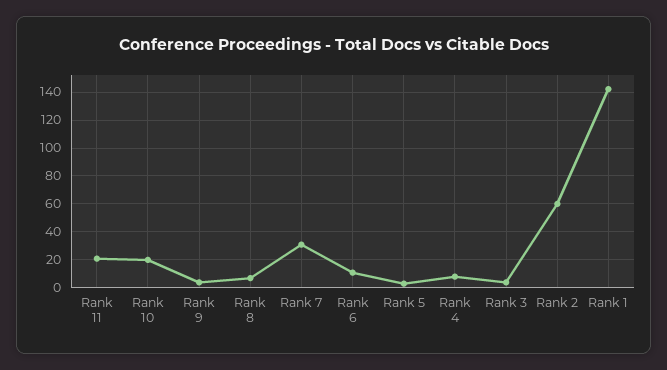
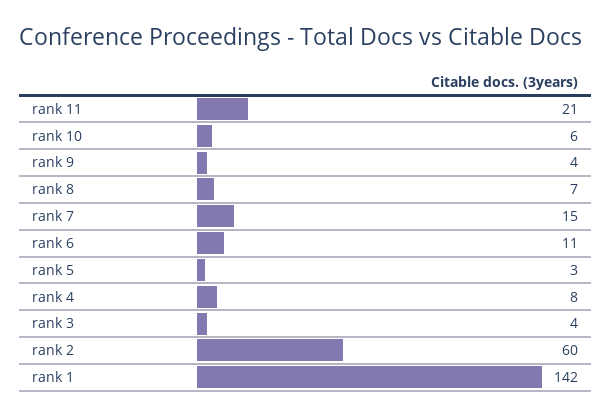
Rank 10: 20 -> 6
Rank 7: 30 -> 15

